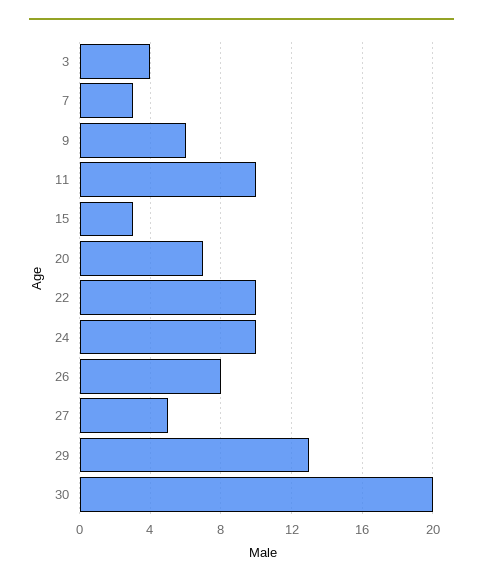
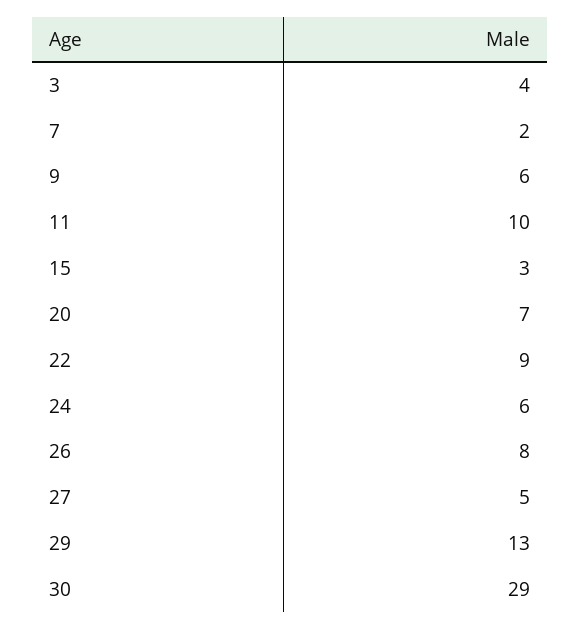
7: 3 -> 2
22: 10 -> 9
24: 10 -> 6
30: 20 -> 29

